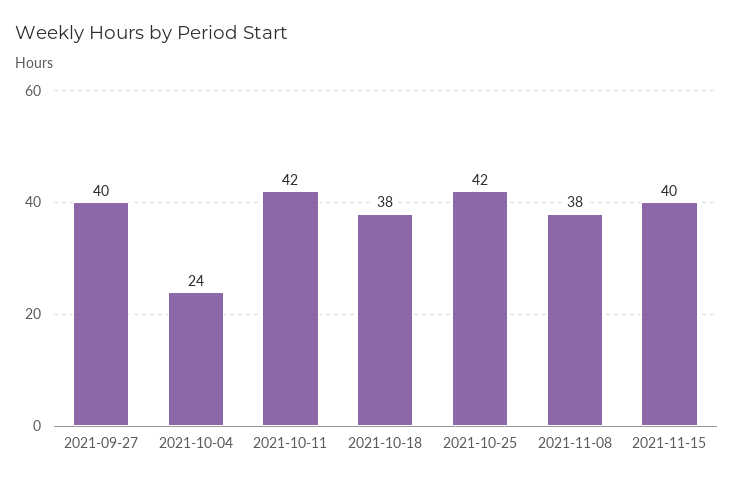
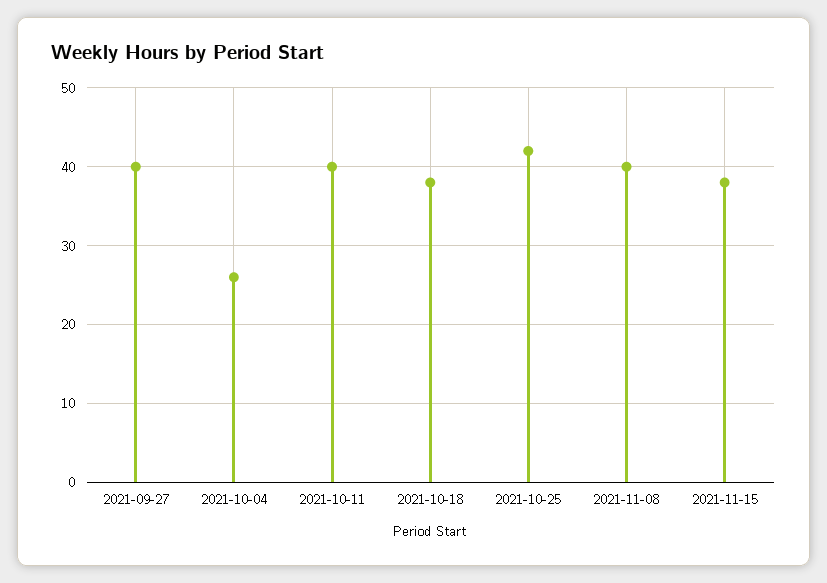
2021-10-04: 24 -> 26
2021-10-11: 42 -> 40
2021-11-08: 38 -> 40
2021-11-15: 40 -> 38

